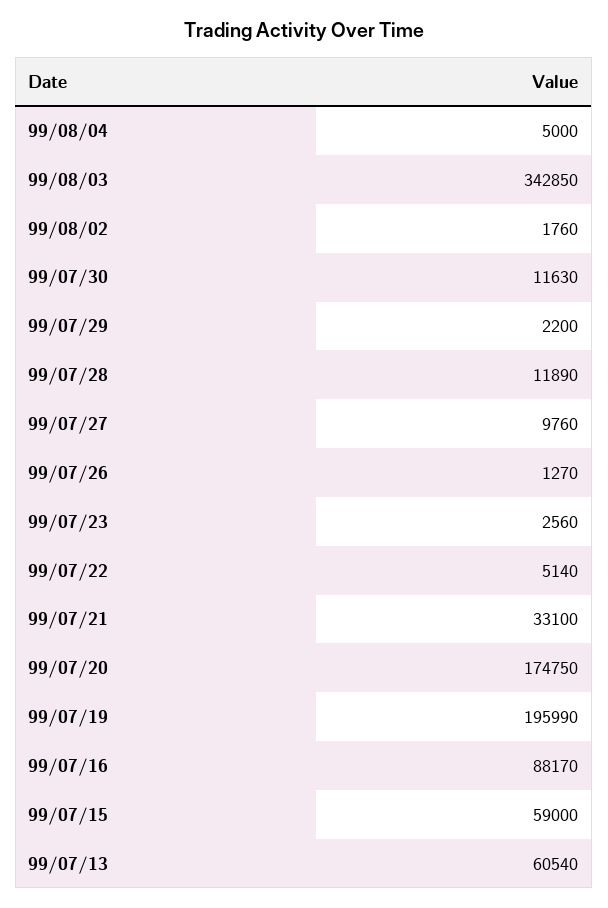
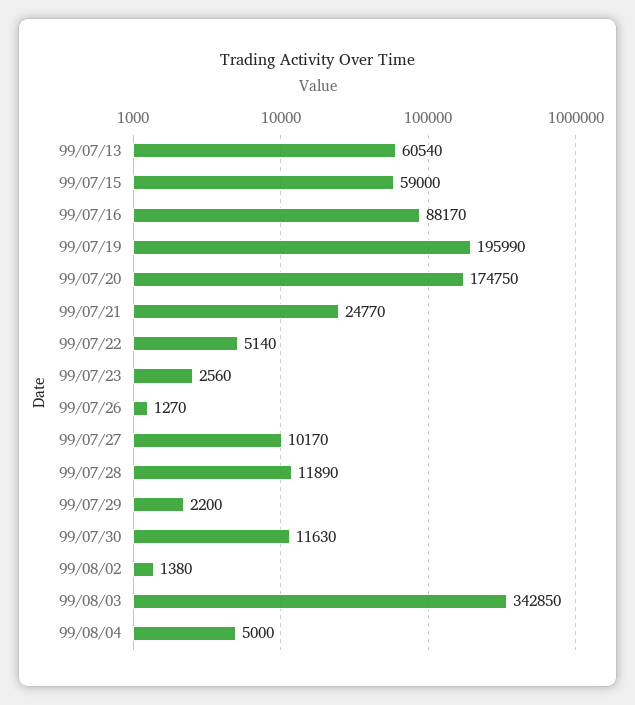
99/08/02: 1760 -> 1380
99/07/27: 9760 -> 10170
99/07/21: 33100 -> 24770

